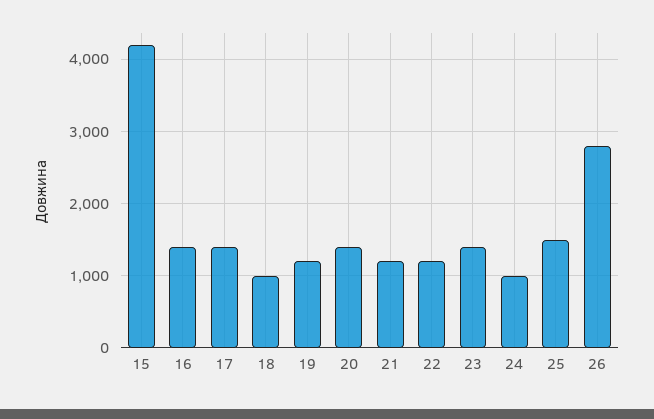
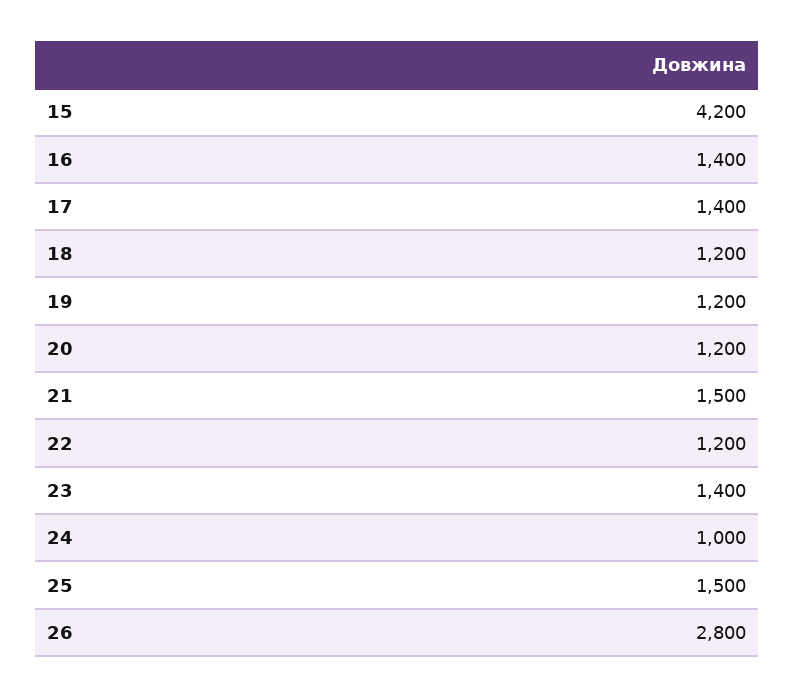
18: 1000 -> 1200
20: 1400 -> 1200
21: 1200 -> 1500

